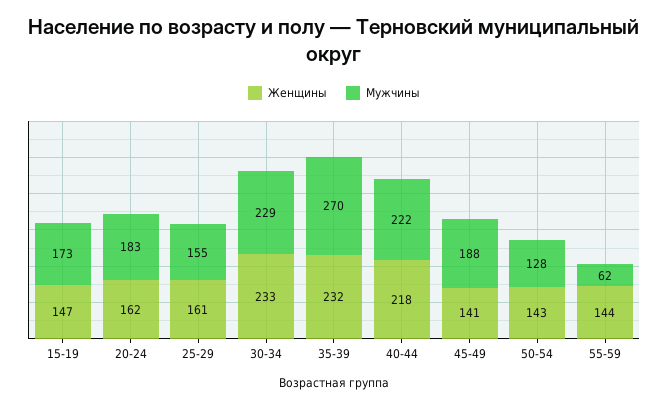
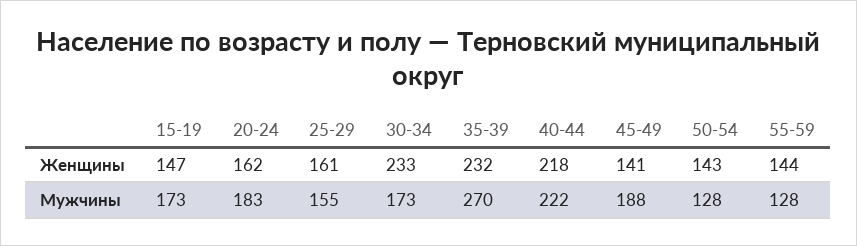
Мужчины, 30-34: 229 -> 173
Мужчины, 55-59: 62 -> 128

